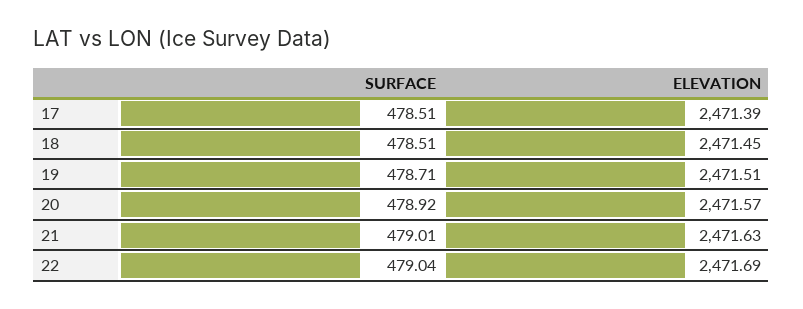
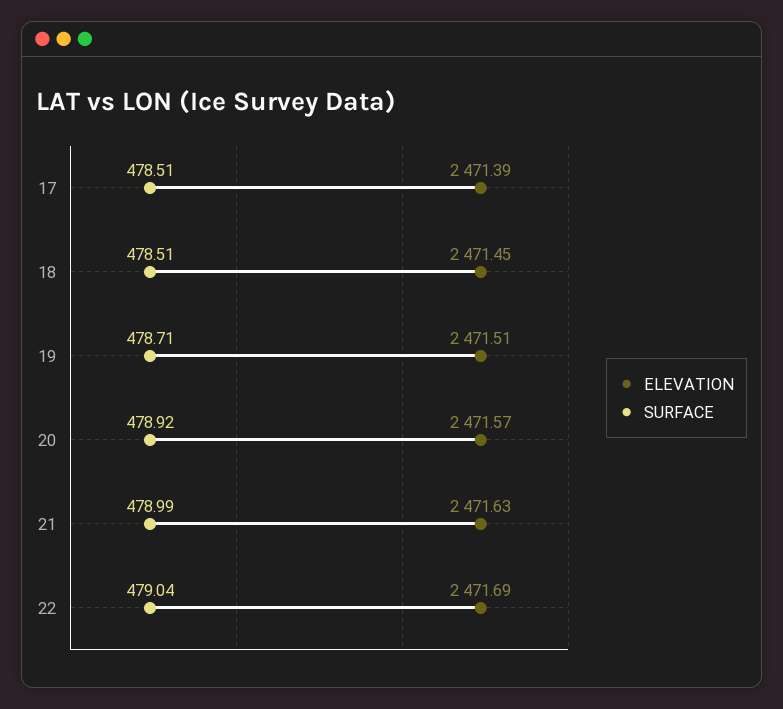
SURFACE, 21: 479.01 -> 478.99

